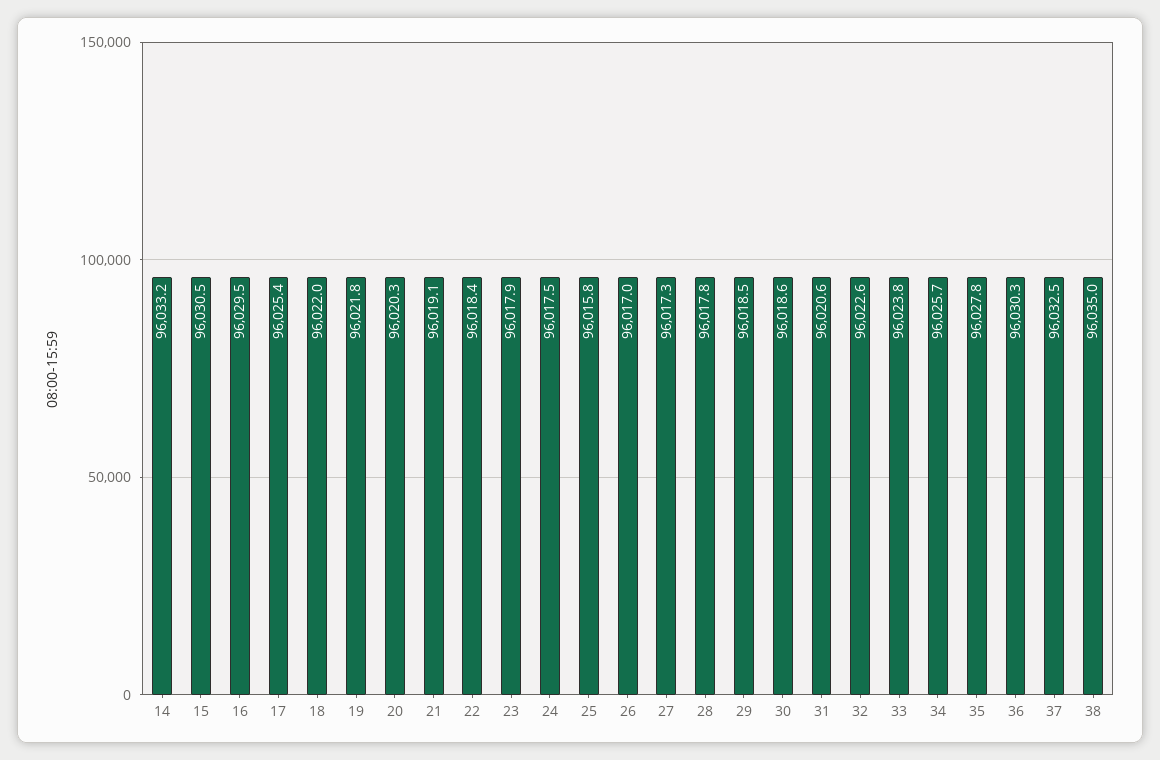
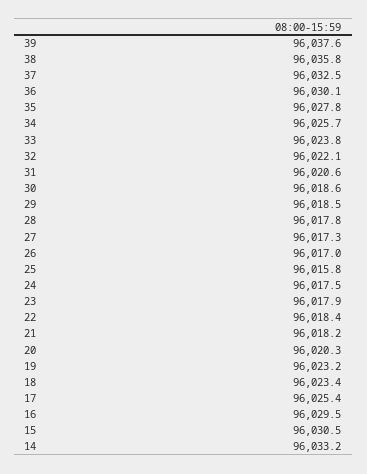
18: 96022 -> 96023.4
19: 96021.8 -> 96023.2
21: 96019.1 -> 96018.2
32: 96022.6 -> 96022.1
36: 96030.3 -> 96030.1
38: 96035 -> 96035.8
39: none -> 96037.6

